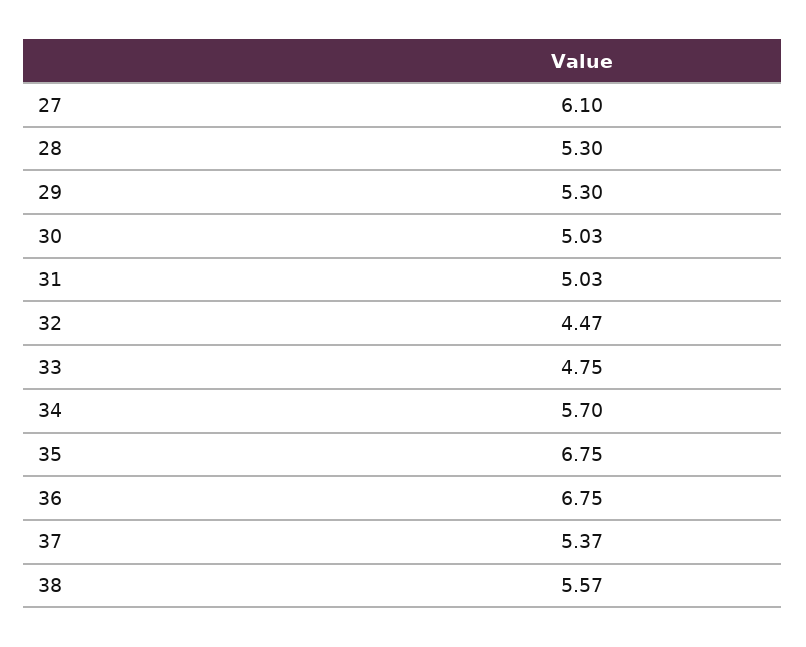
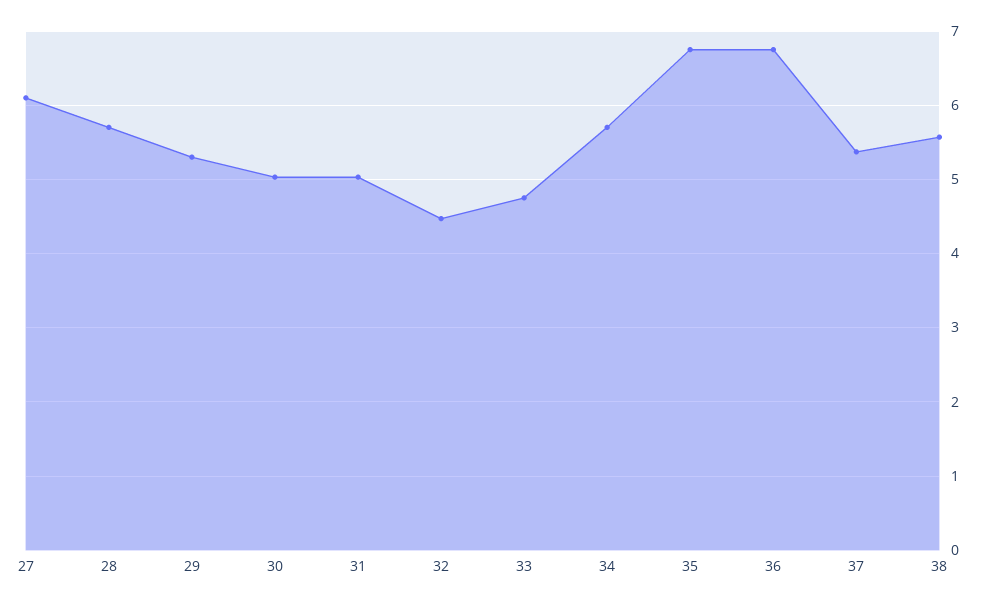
28: 5.3 -> 5.7

